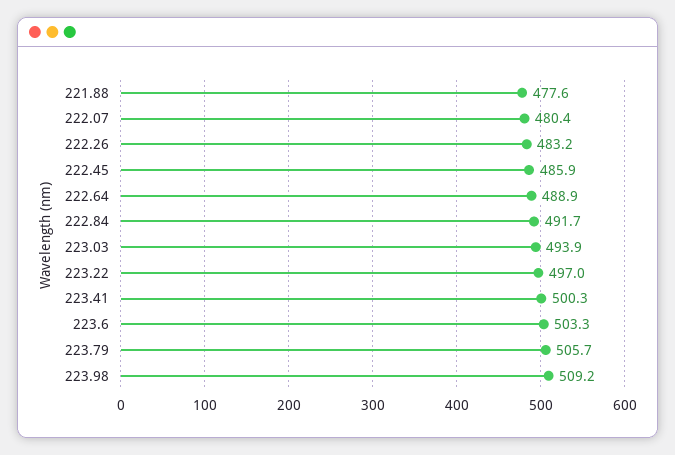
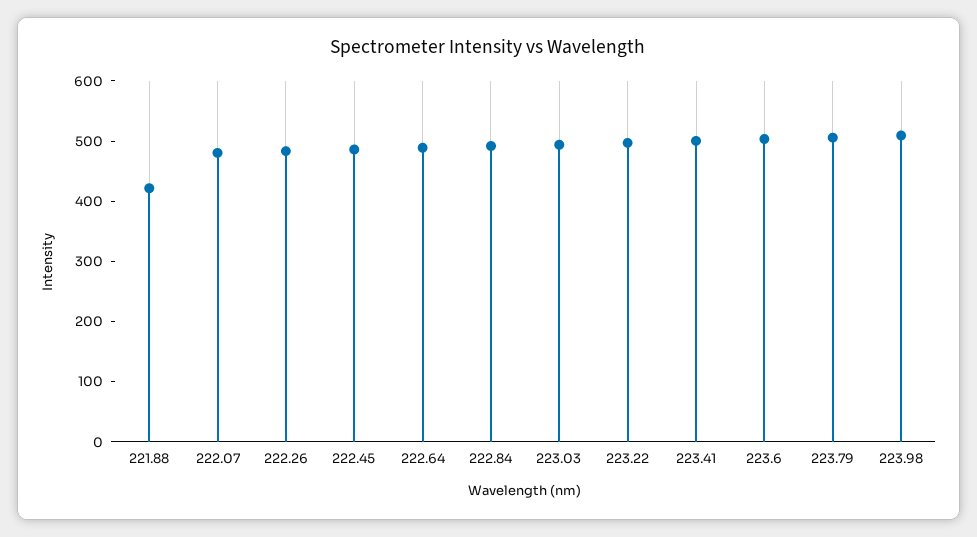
221.88: 477.6 -> 420

